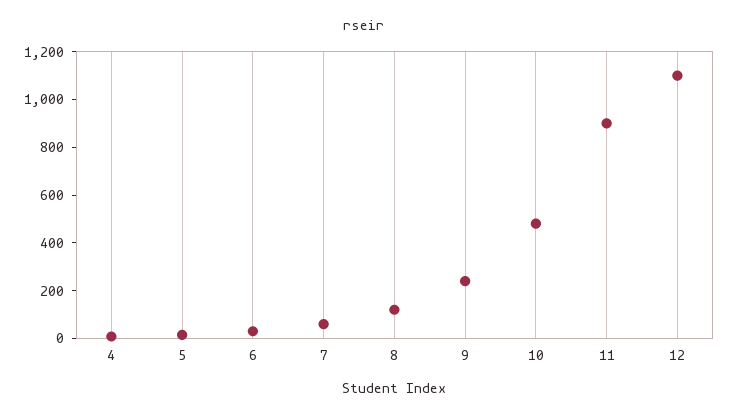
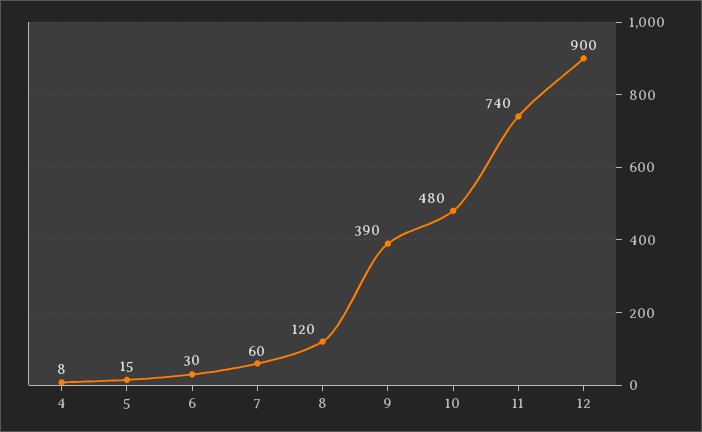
9: 250 -> 390
11: 900 -> 740
12: 1100 -> 900

